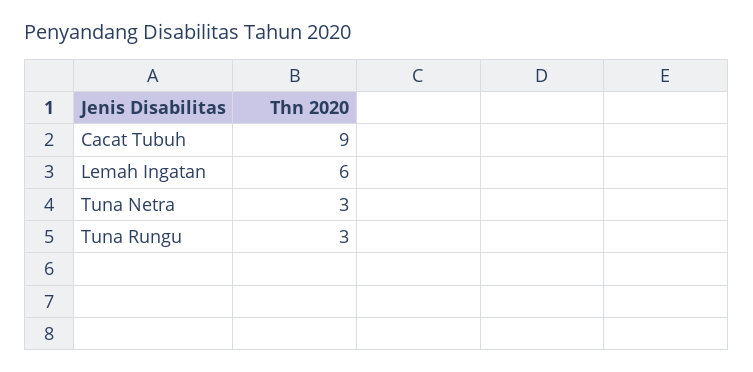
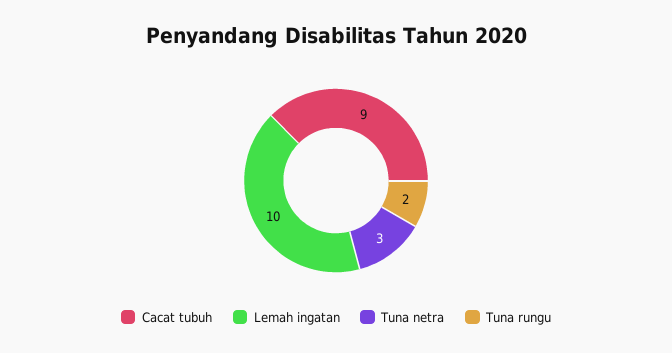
Lemah Ingatan: 6 -> 10
Tuna Rungu: 3 -> 2

